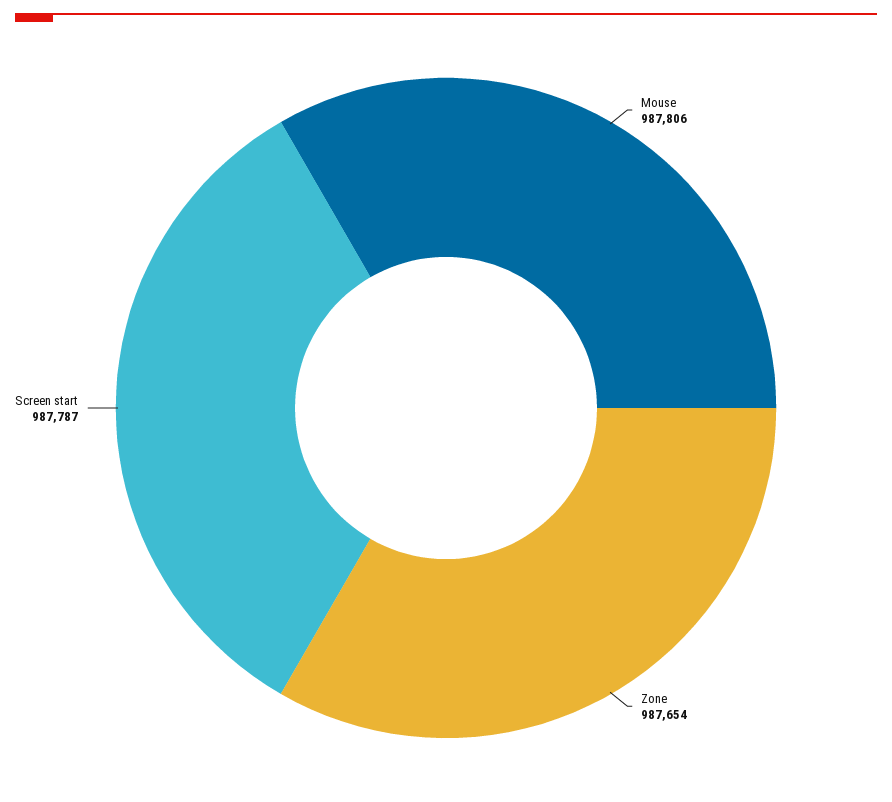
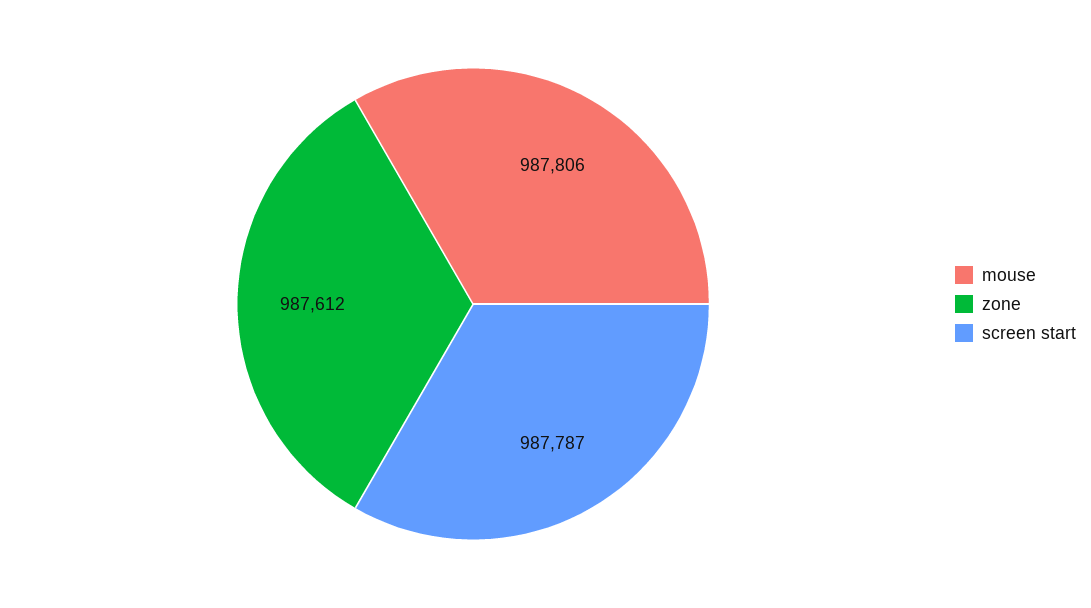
Zone: 987654 -> 987612

